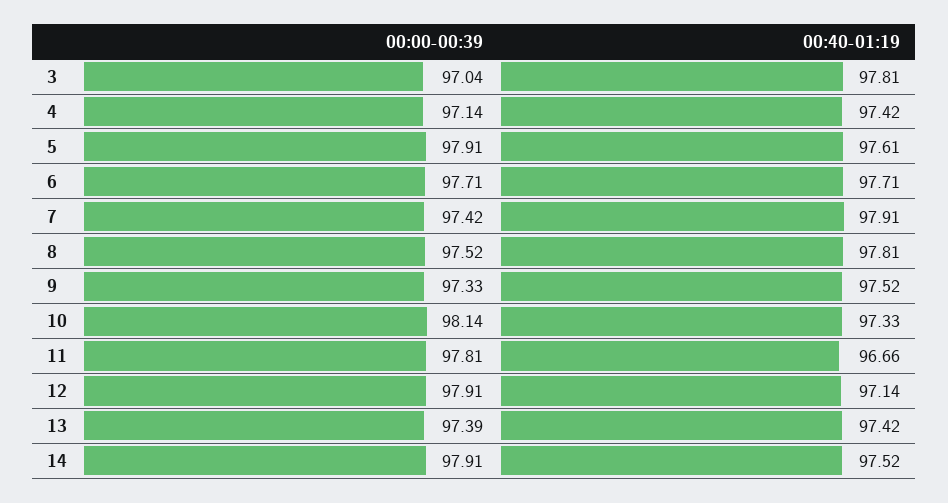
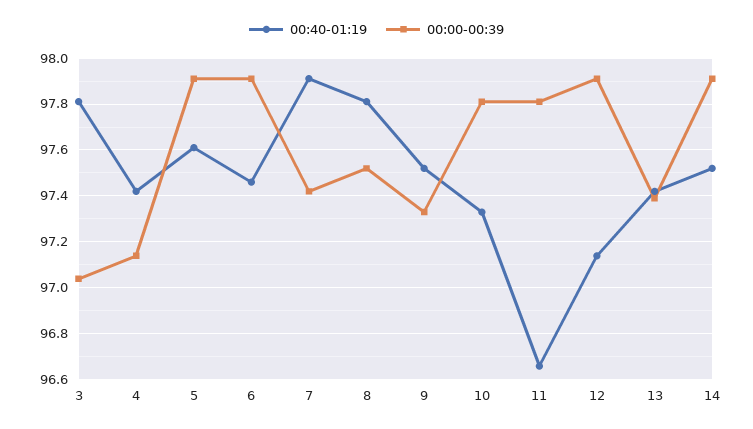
00:00-00:39, 6: 97.71 -> 97.9
00:40-01:19, 6: 97.71 -> 97.45
00:00-00:39, 10: 98.14 -> 97.8

